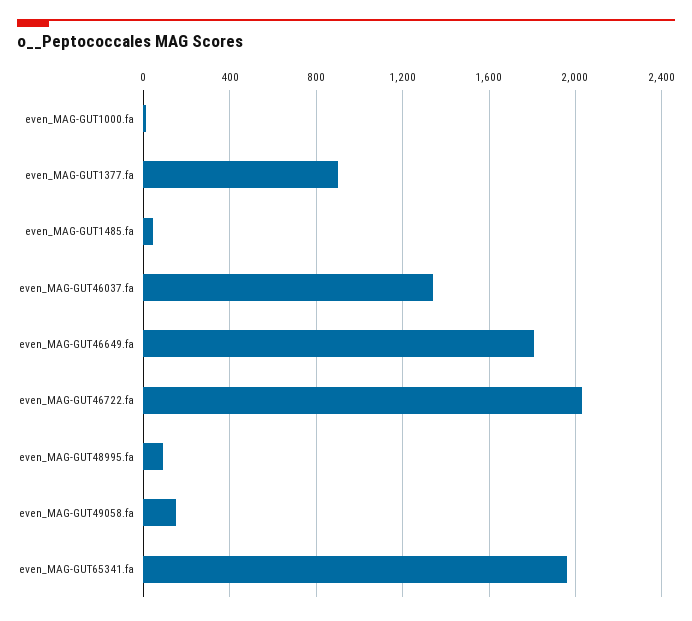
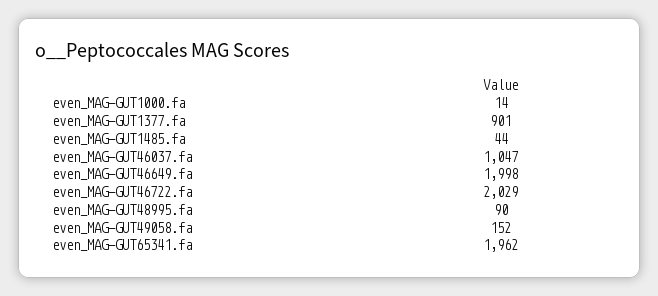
even_MAG-GUT46037.fa: 1350 -> 1047
even_MAG-GUT46649.fa: 1800 -> 1998

